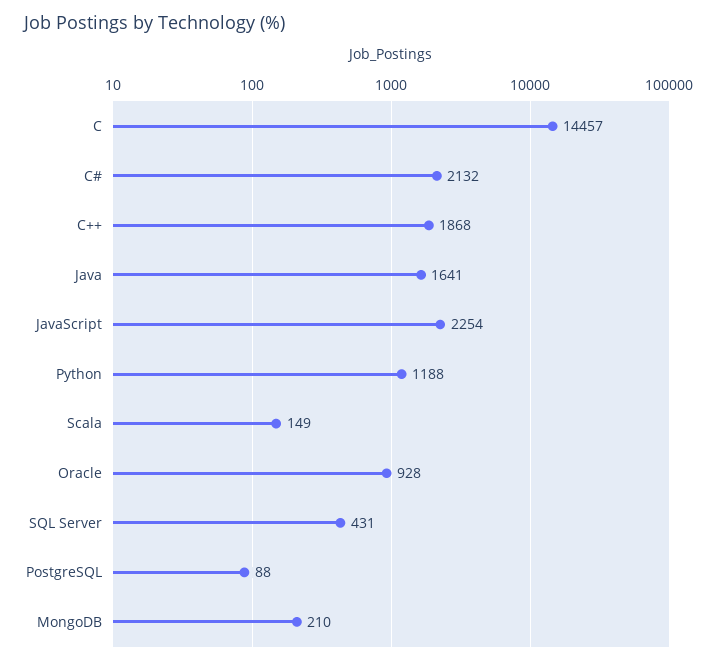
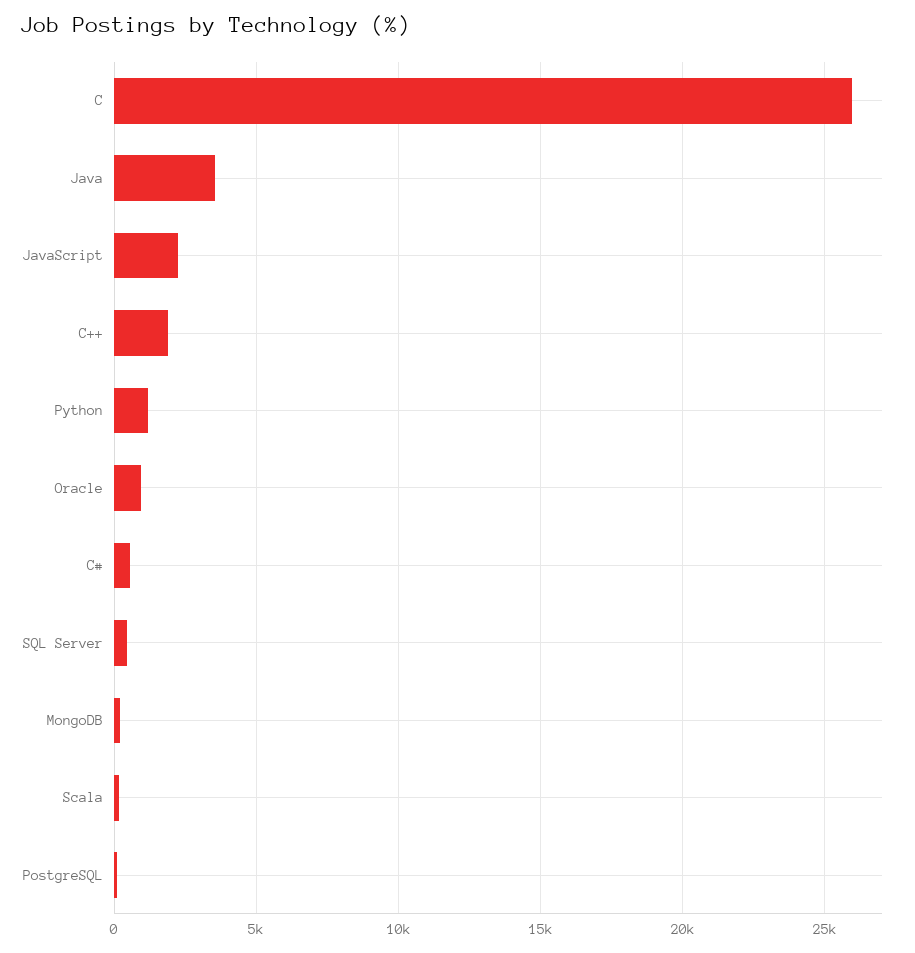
C: 14457 -> 26000
C#: 2132 -> 500
Java: 1641 -> 3500

